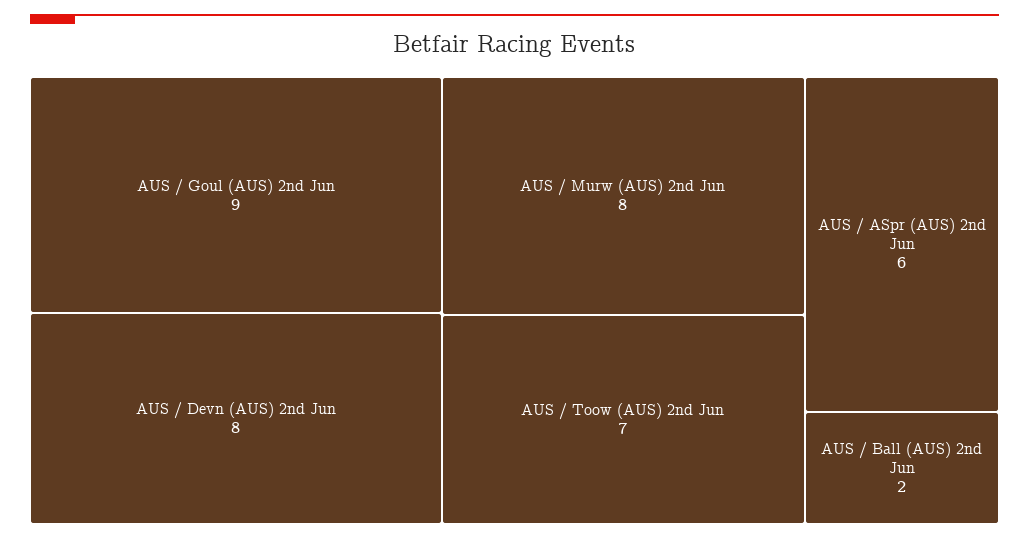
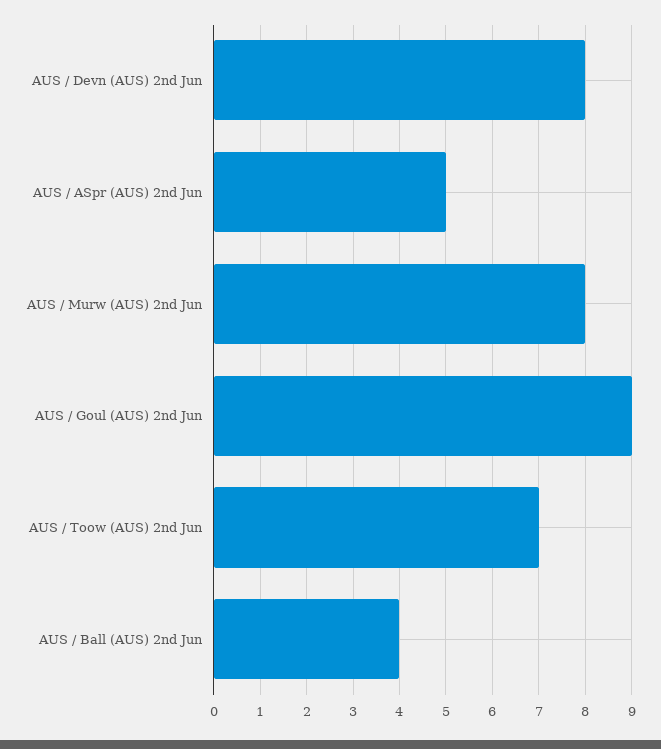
AUS / ASpr (AUS) 2nd Jun: 6 -> 5
AUS / Ball (AUS) 2nd Jun: 2 -> 4

